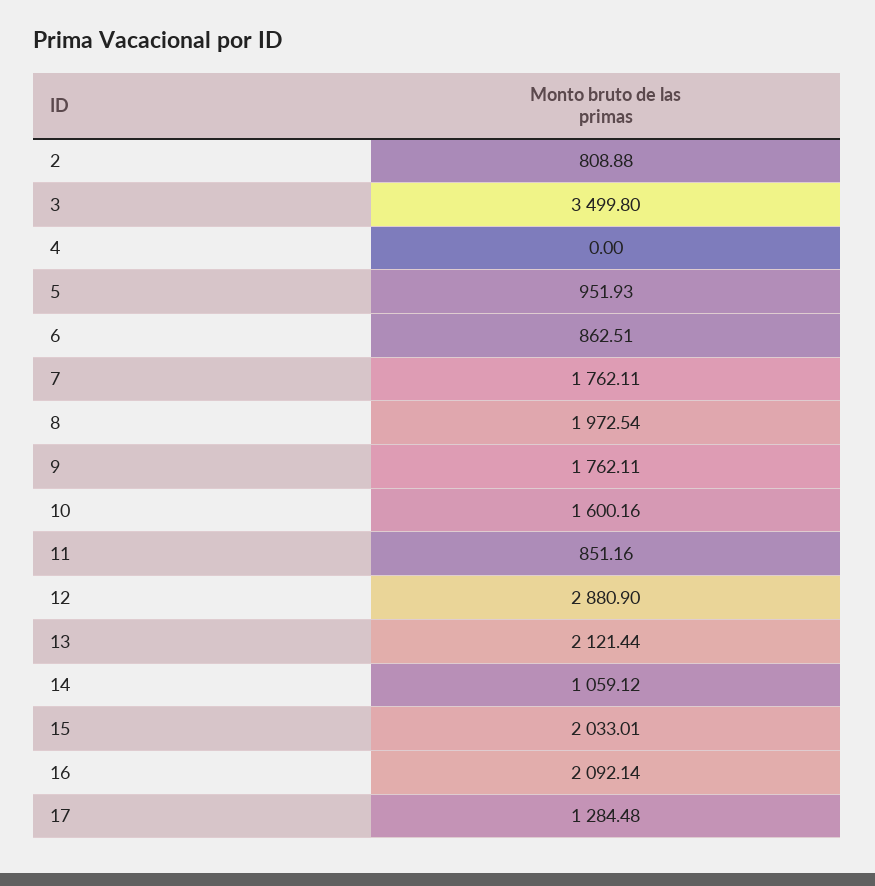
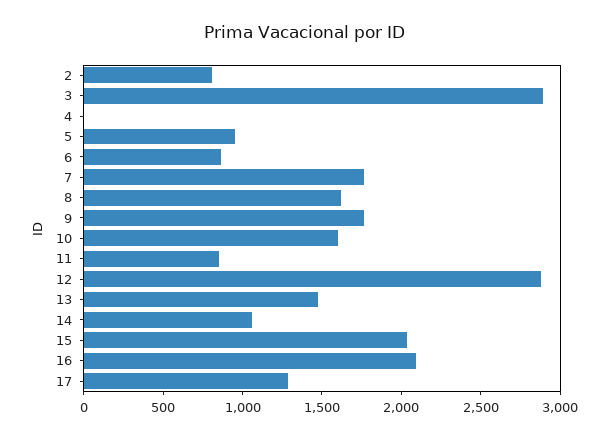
3: 3499.8 -> 2900
8: 1972.54 -> 1600
13: 2121.44 -> 1500

